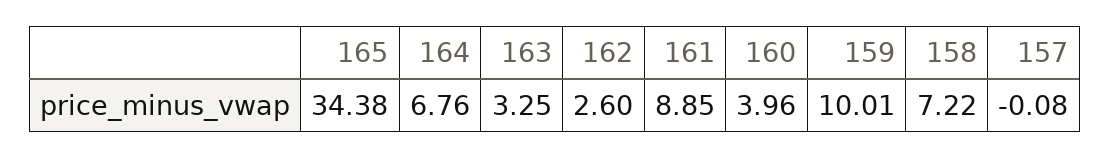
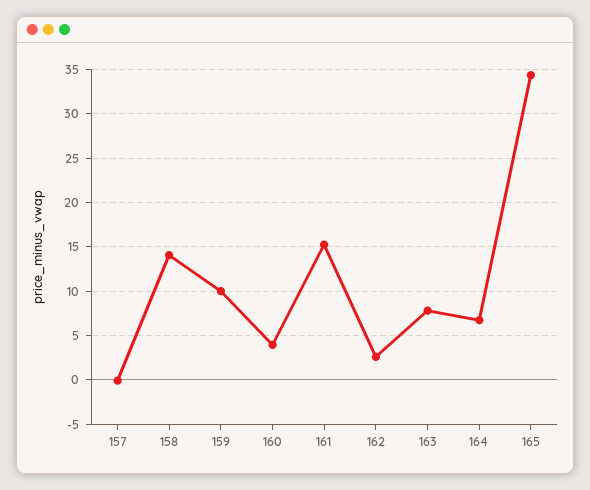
163: 3.25 -> 8
161: 8.85 -> 15
158: 7.22 -> 14

